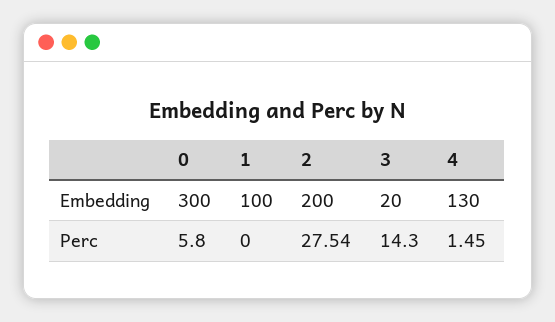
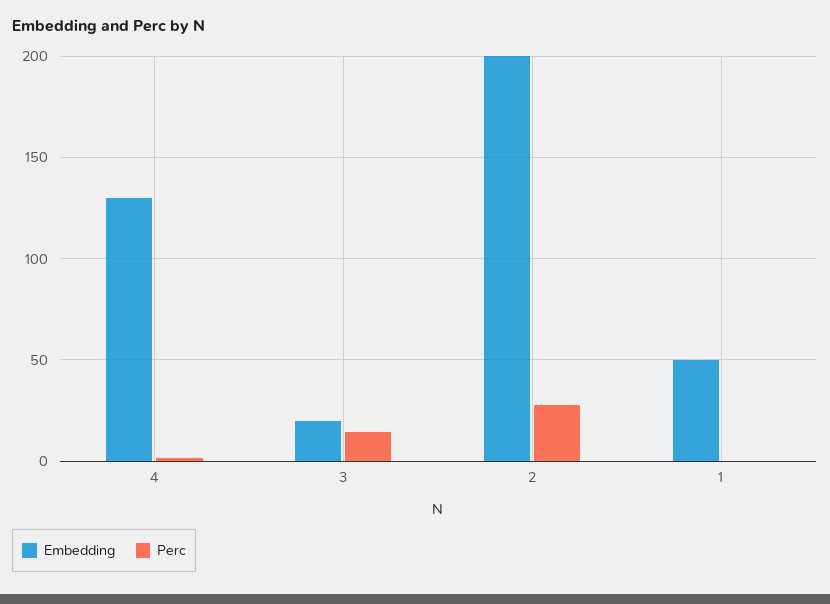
Embedding, 0: 300 -> none
Embedding, 1: 100 -> 50
Perc, 0: 5.8 -> none

